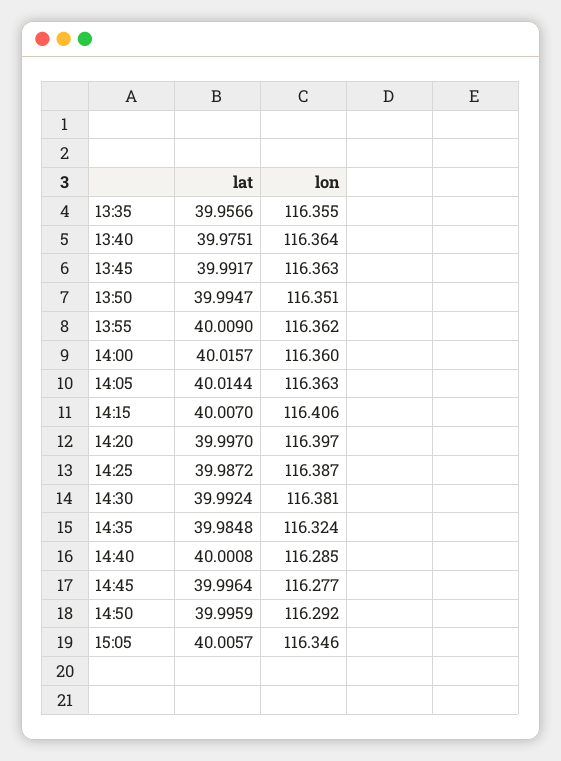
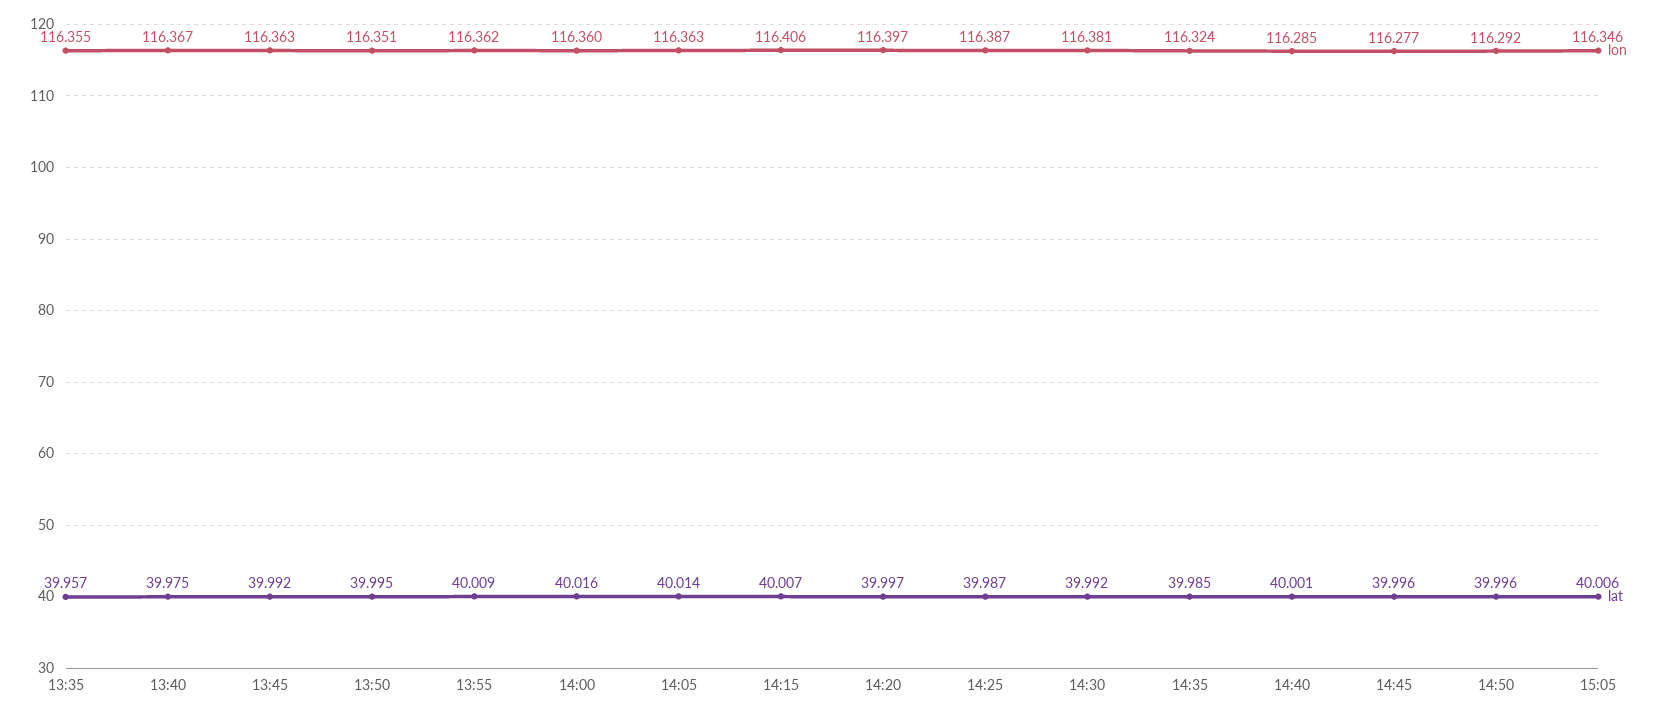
lon, 13:40: 116.364 -> 116.367

